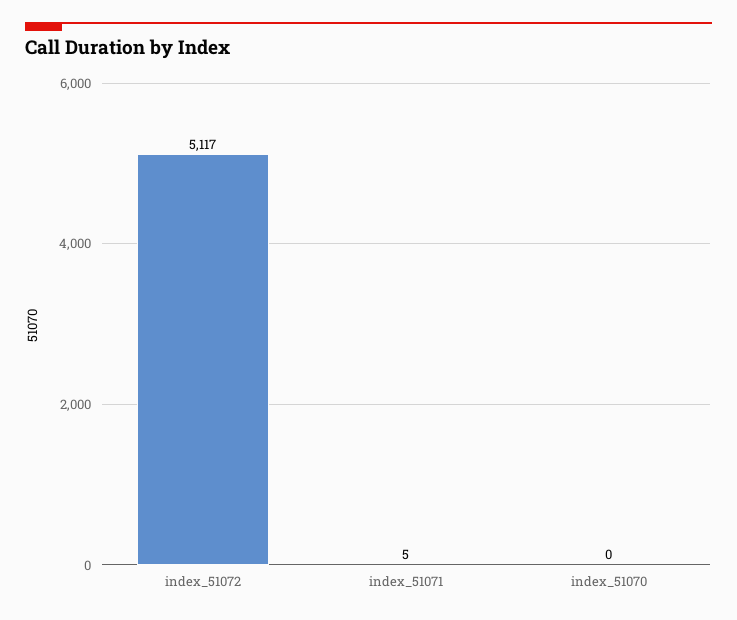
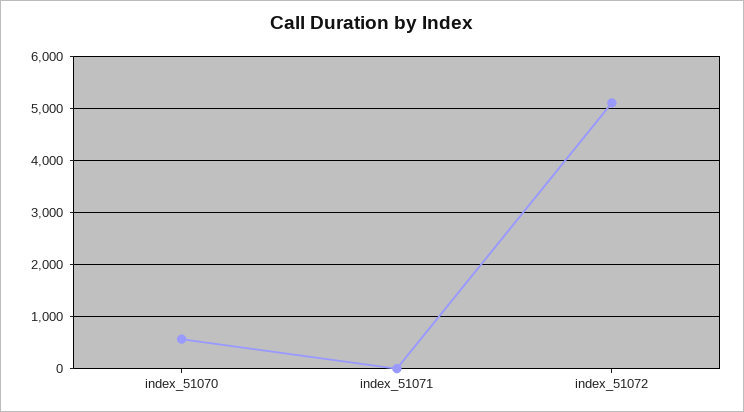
index_51070: 0 -> 600

